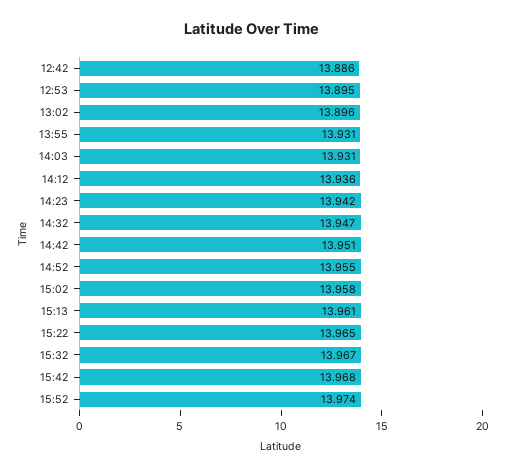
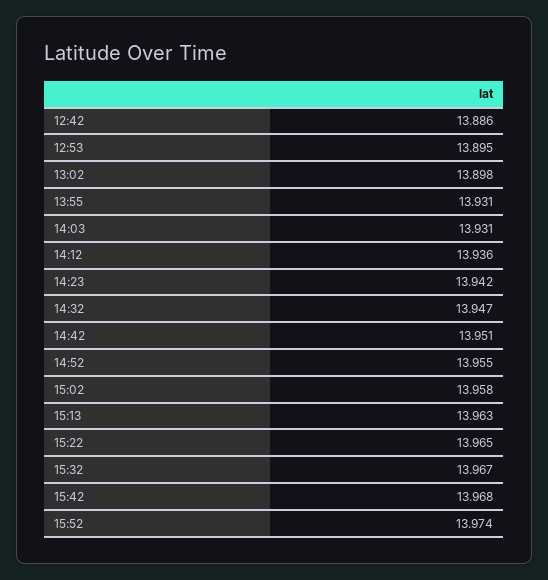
13:02: 13.896 -> 13.898
15:13: 13.961 -> 13.963

